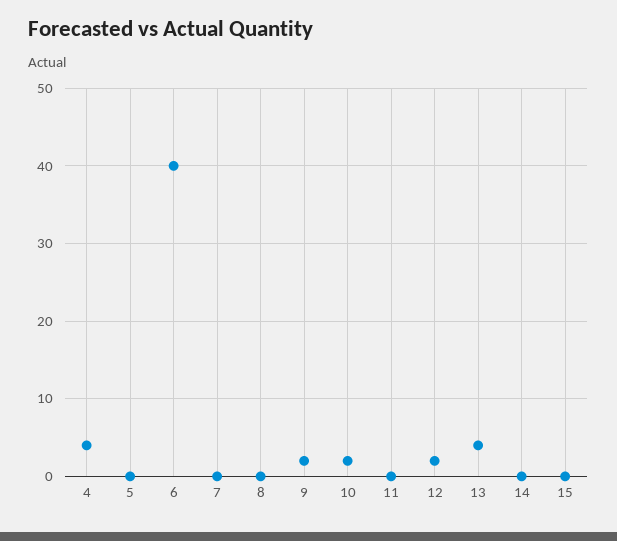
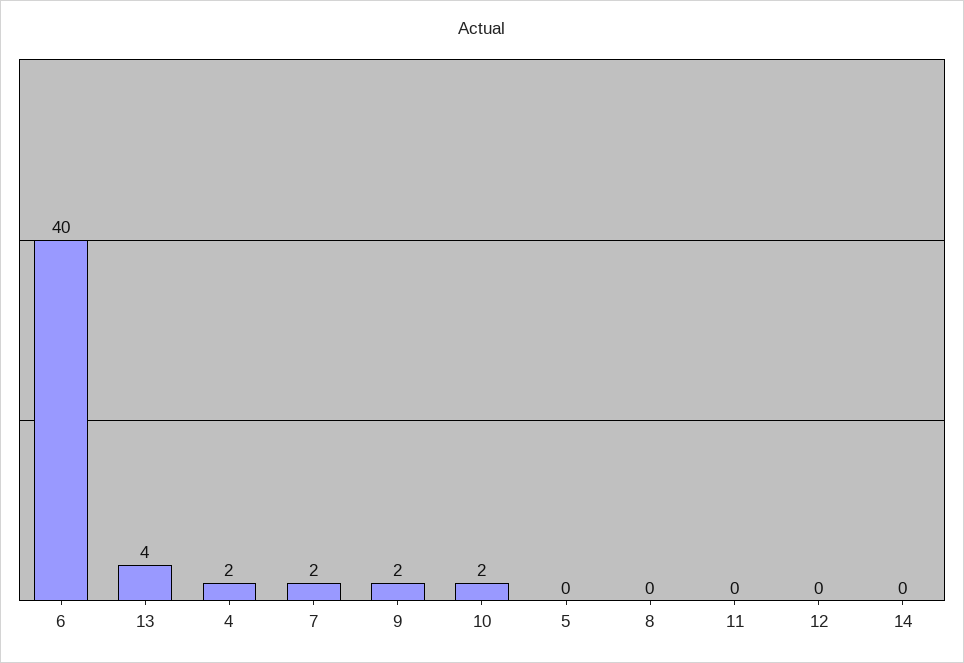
4: 4 -> 2
7: 0 -> 2
12: 2 -> 0
15: 0 -> none

